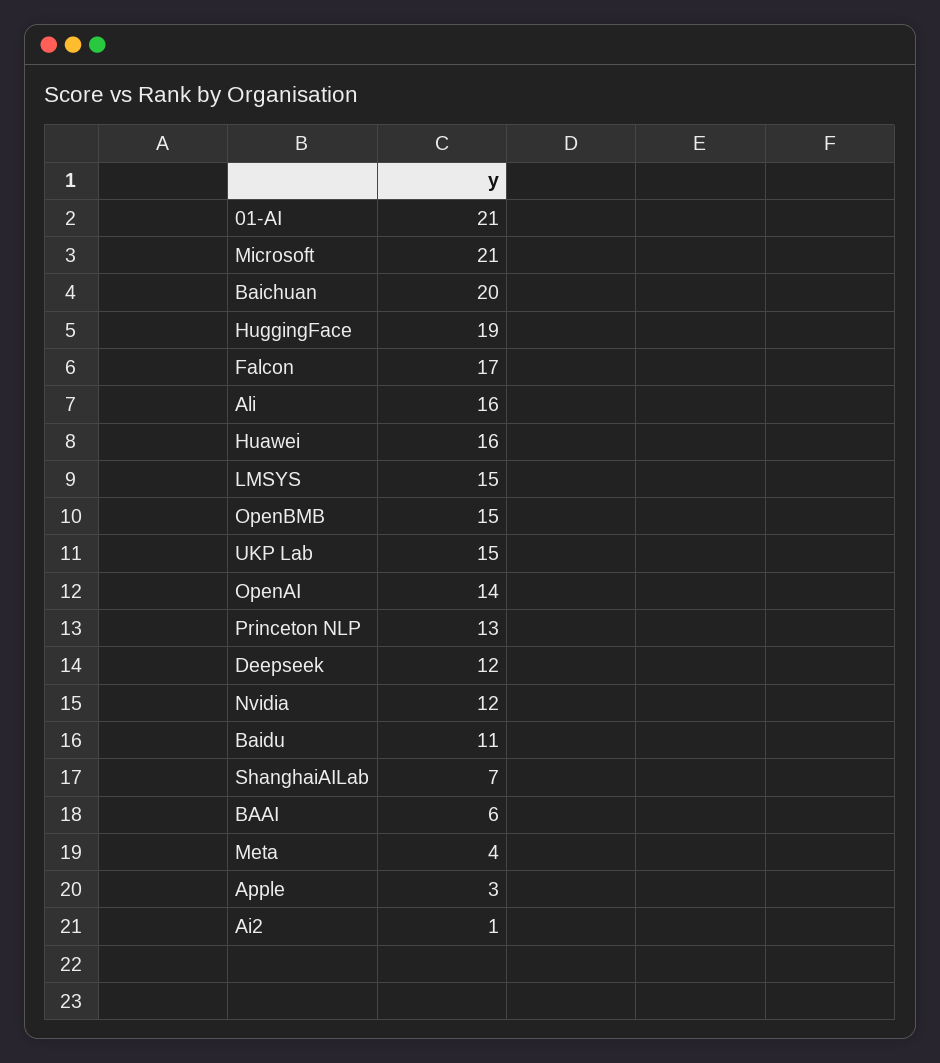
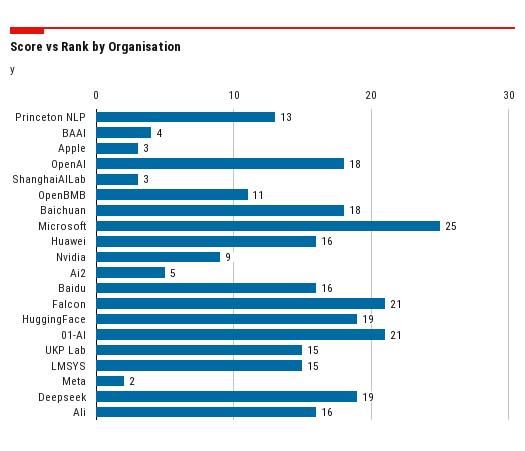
Microsoft: 21 -> 25
Baichuan: 20 -> 18
Falcon: 17 -> 21
OpenBMB: 15 -> 11
OpenAI: 14 -> 18
Deepseek: 12 -> 19
Nvidia: 12 -> 9
Baidu: 11 -> 16
ShanghaiAILab: 7 -> 3
BAAI: 6 -> 4
Meta: 4 -> 2
Ai2: 1 -> 5

